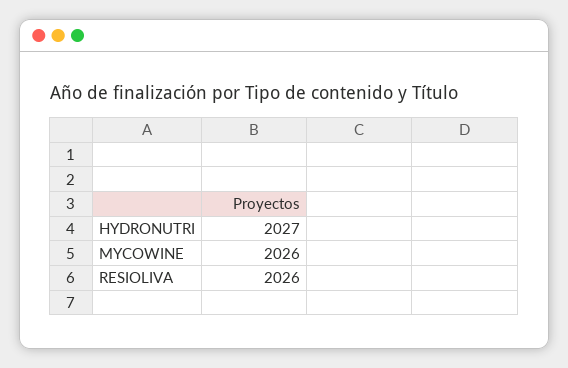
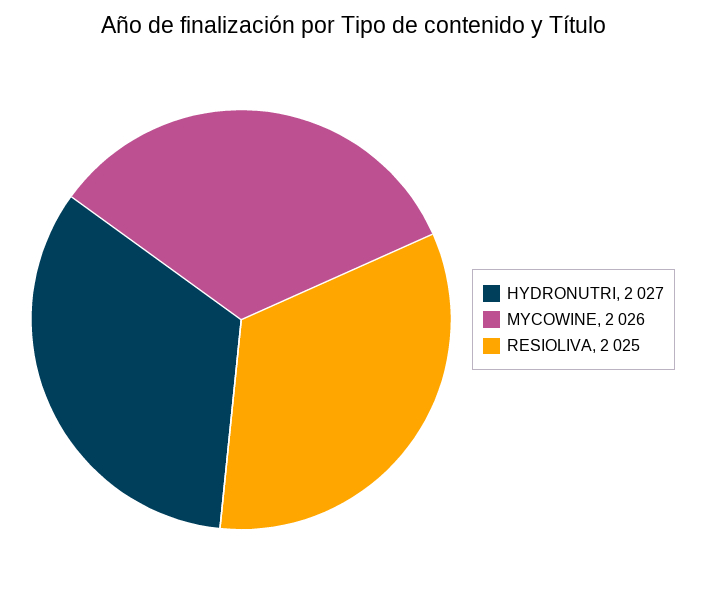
RESIOLIVA: 2026 -> 2025

